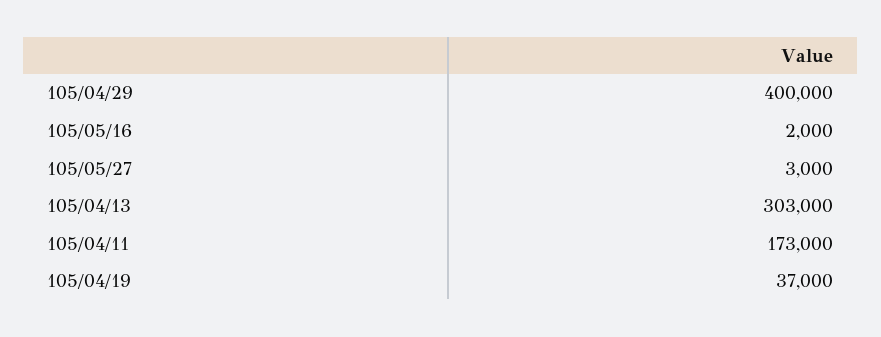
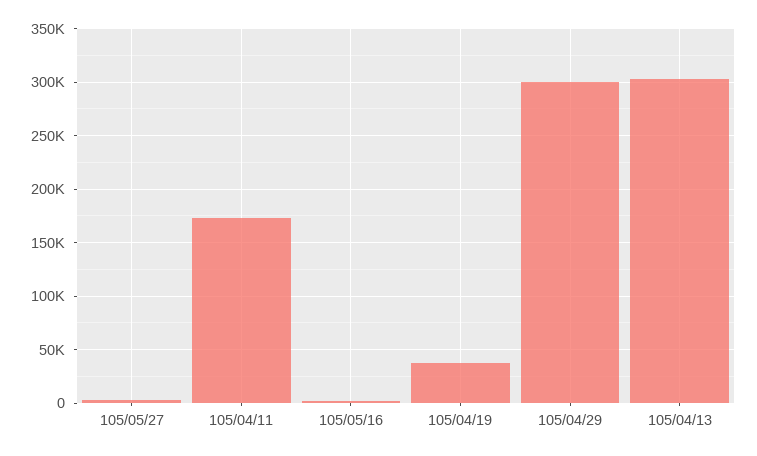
105/04/29: 400000 -> 300000

